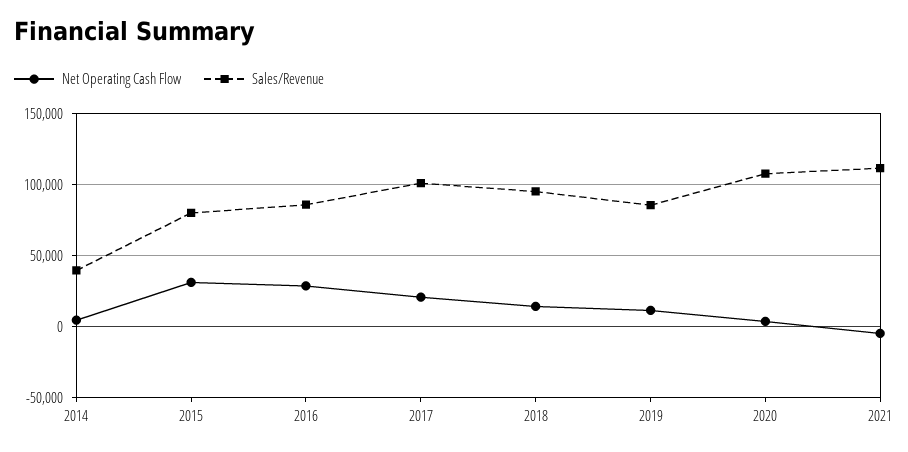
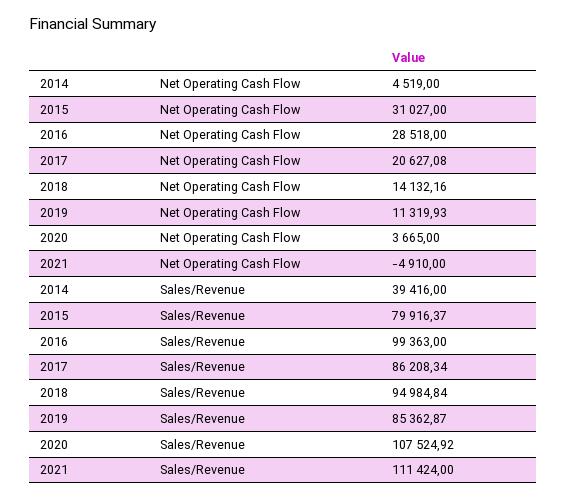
Sales/Revenue, 2016: 85000 -> 99363
Sales/Revenue, 2017: 100000 -> 86208.34

